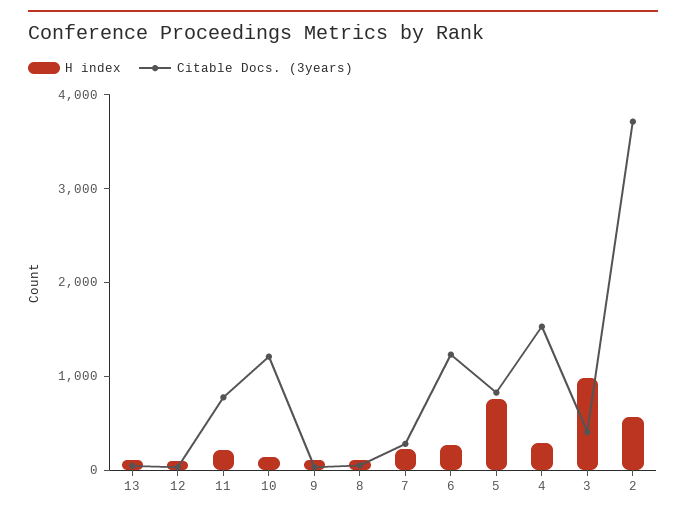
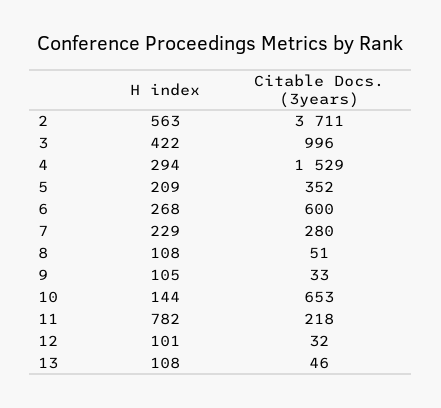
H index, 11: 200 -> 782
Citable Docs. (3years), 11: 800 -> 218
Citable Docs. (3years), 10: 1200 -> 653
Citable Docs. (3years), 6: 1200 -> 600
H index, 5: 800 -> 209
Citable Docs. (3years), 5: 800 -> 352
H index, 3: 1000 -> 422
Citable Docs. (3years), 3: 400 -> 996

